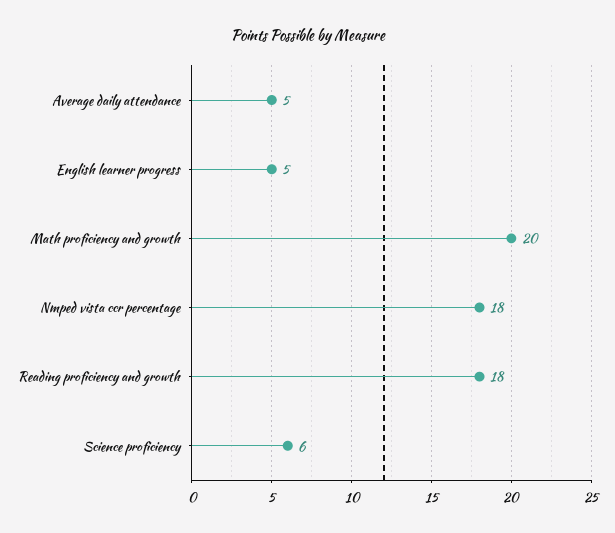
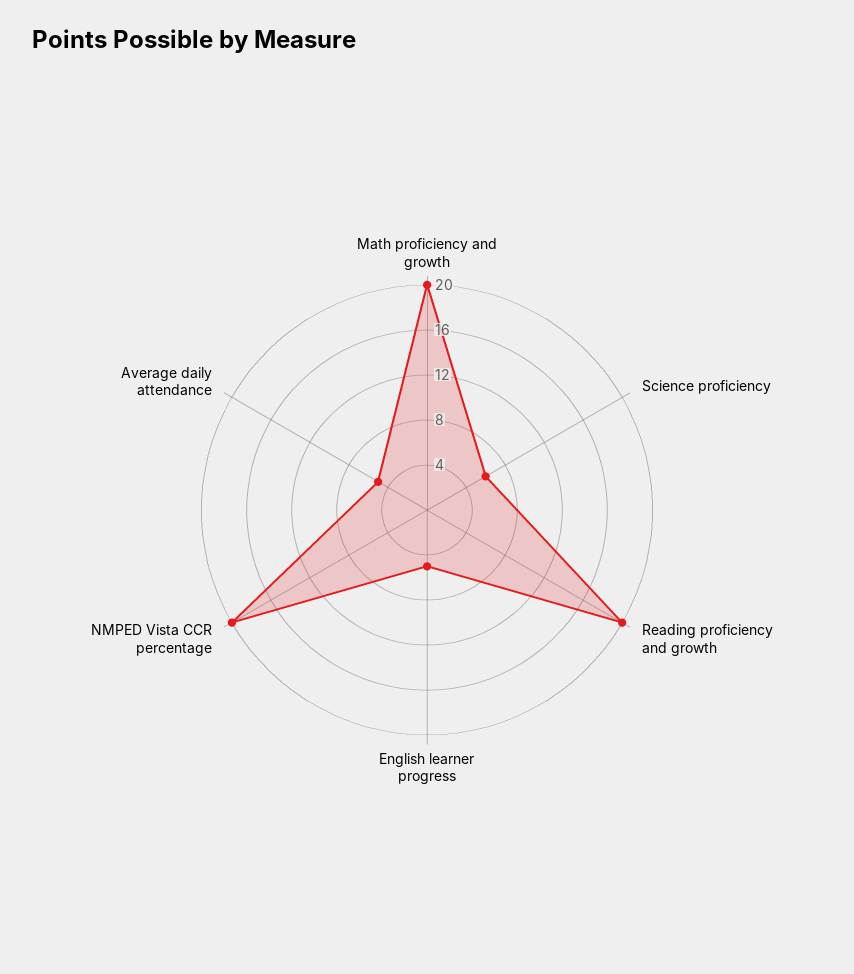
Nmped vista ccr percentage: 18 -> 20
Reading proficiency and growth: 18 -> 20

